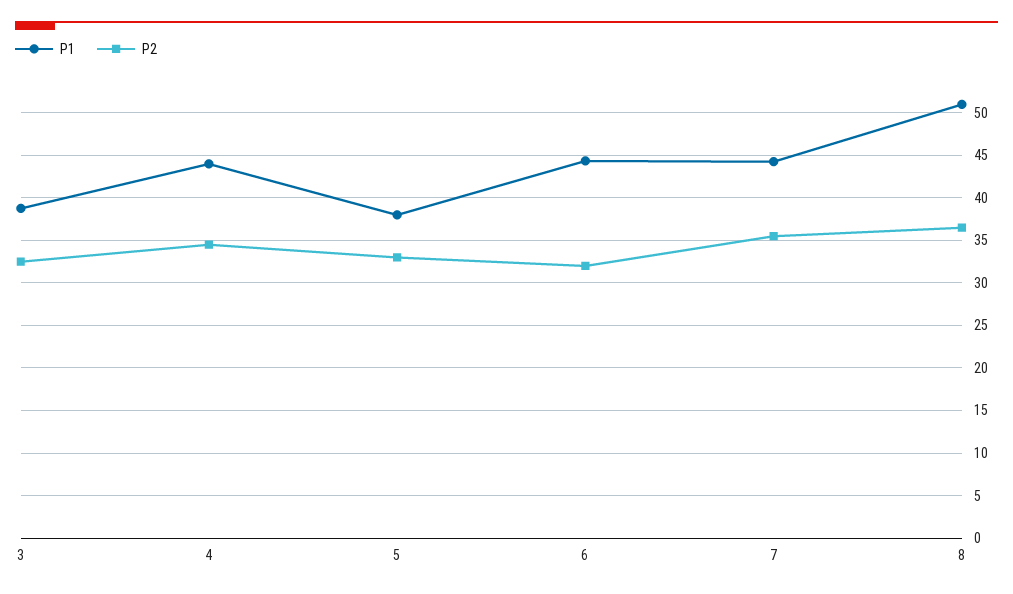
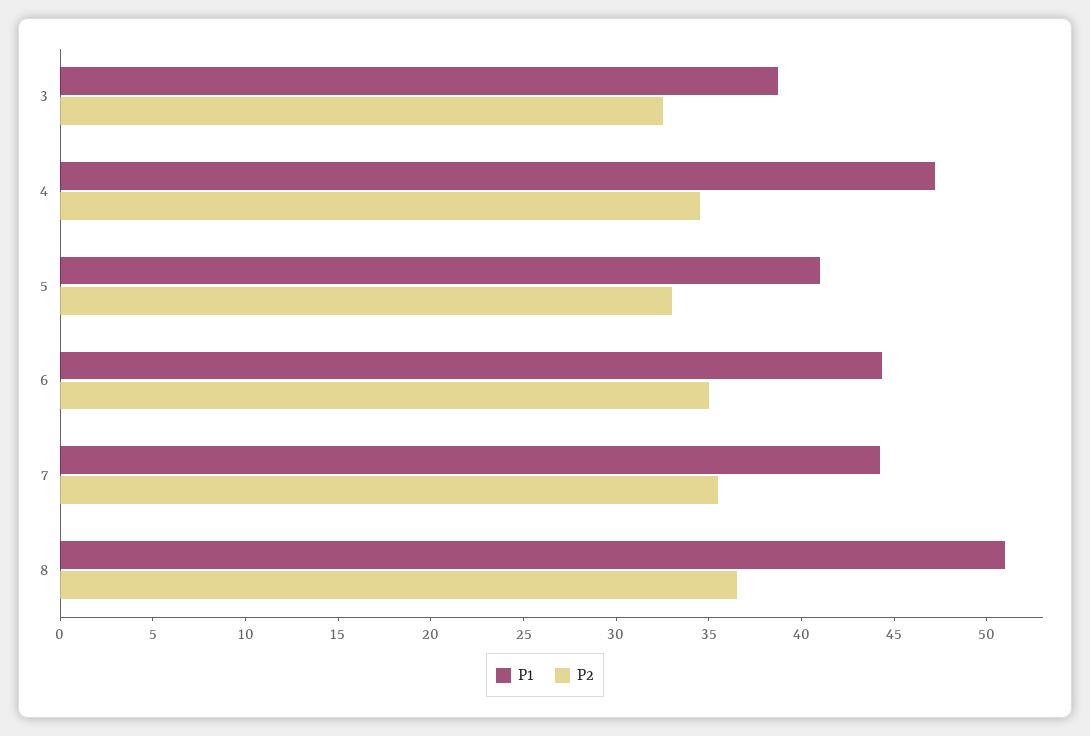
P1, 4: 44 -> 47
P1, 5: 38 -> 41
P2, 6: 32 -> 35

